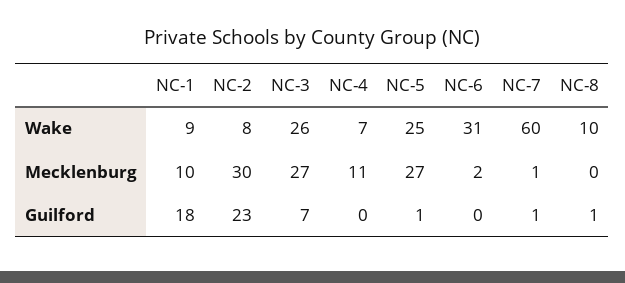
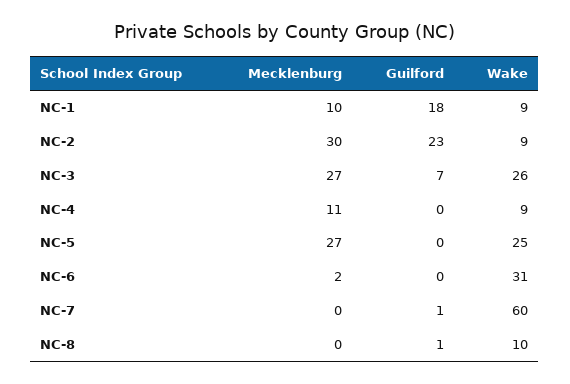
NC-2, Wake: 8 -> 9
NC-4, Wake: 7 -> 9
NC-7, Mecklenburg: 1 -> 0
NC-5, Guilford: 1 -> 0

